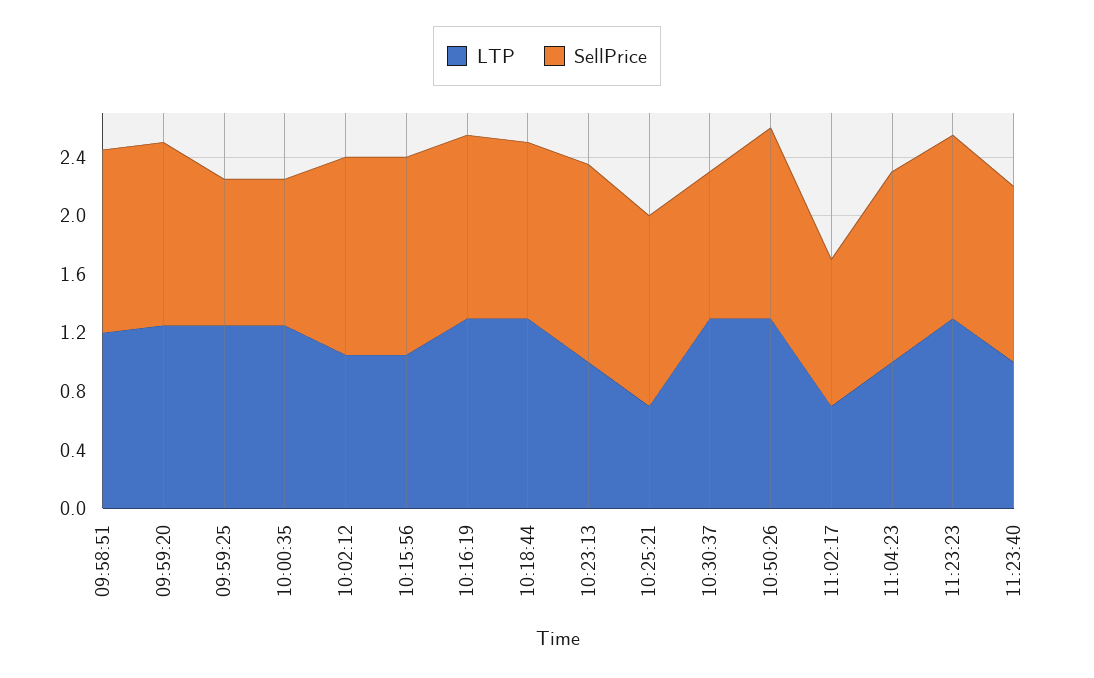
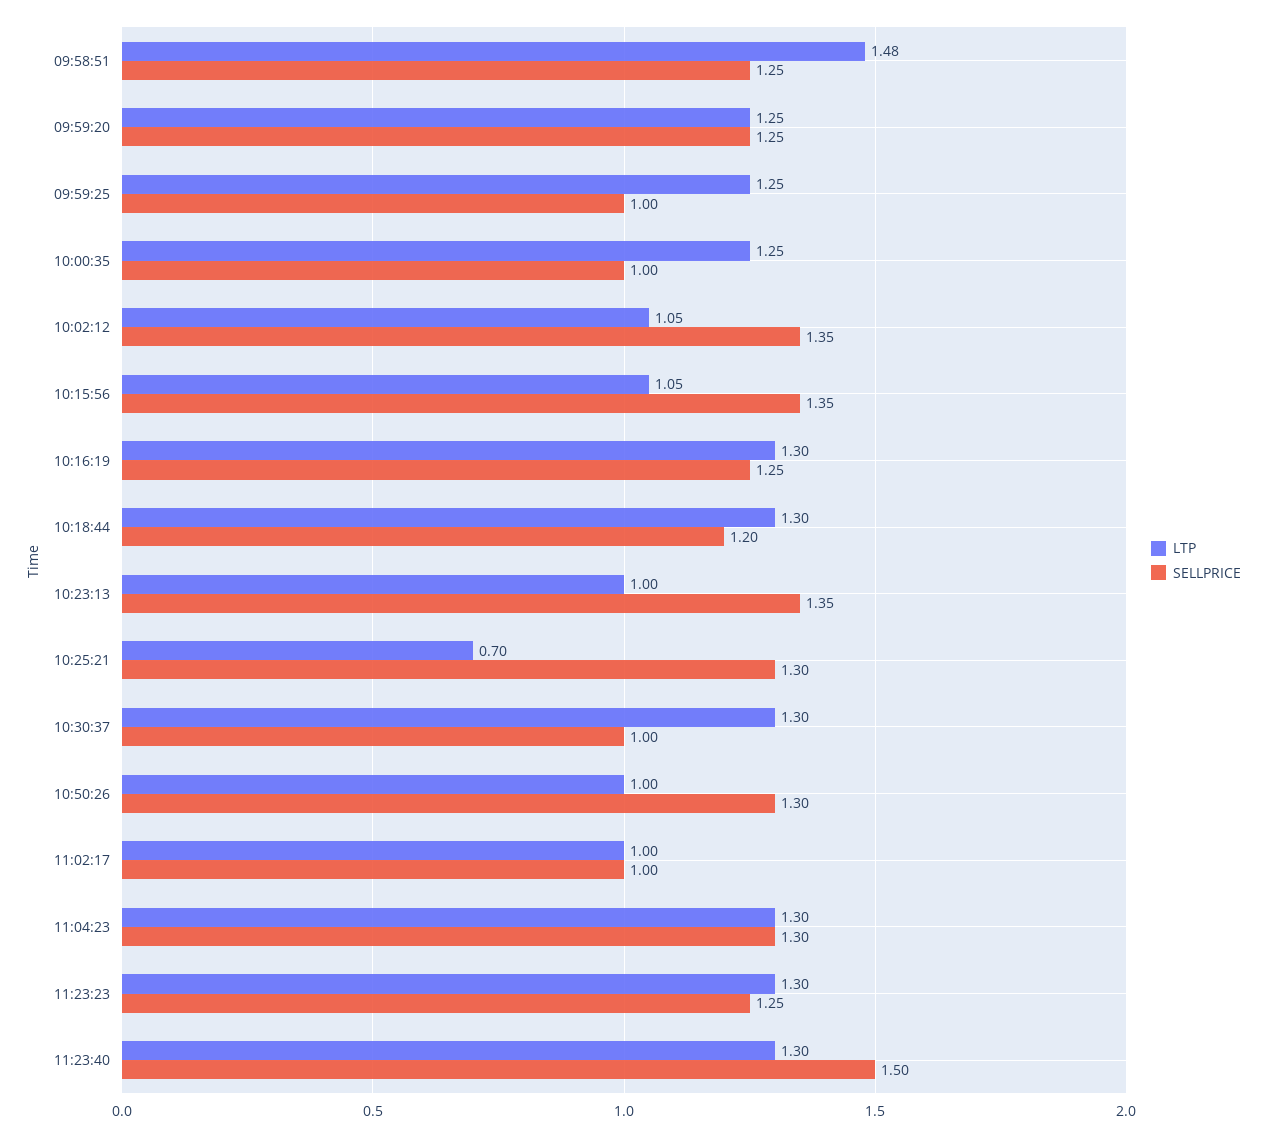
LTP, 09:58:51: 1.2 -> 1.48
LTP, 10:50:26: 1.3 -> 1
LTP, 11:02:17: 0.7 -> 1
LTP, 11:04:23: 1 -> 1.3
LTP, 11:23:40: 1 -> 1.3
SellPrice, 11:23:40: 1.2 -> 1.5

